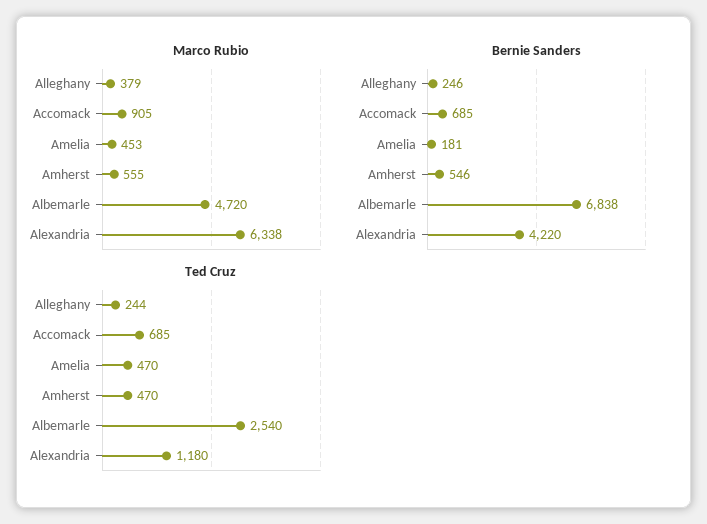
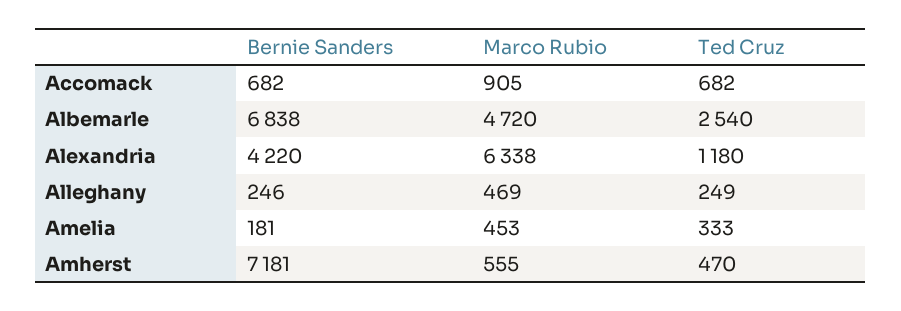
Marco Rubio, Alleghany: 379 -> 469
Bernie Sanders, Accomack: 685 -> 682
Bernie Sanders, Amherst: 546 -> 7181
Ted Cruz, Alleghany: 244 -> 249
Ted Cruz, Accomack: 685 -> 682
Ted Cruz, Amelia: 470 -> 333

